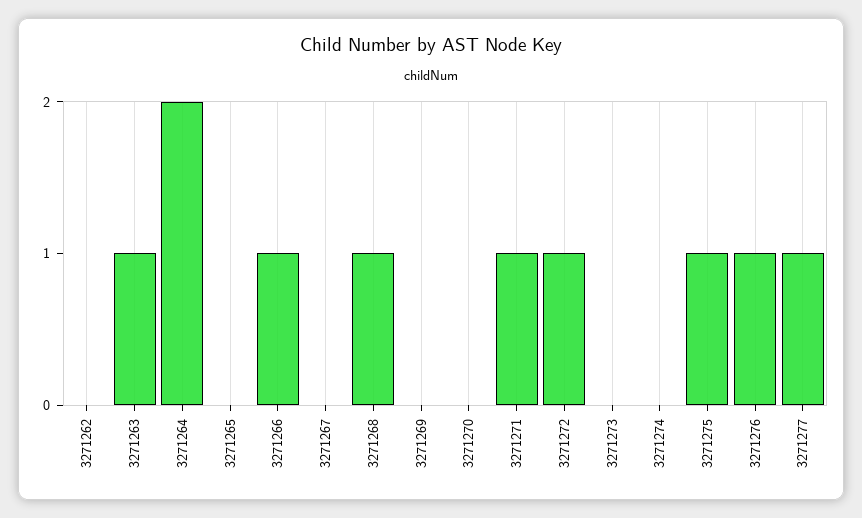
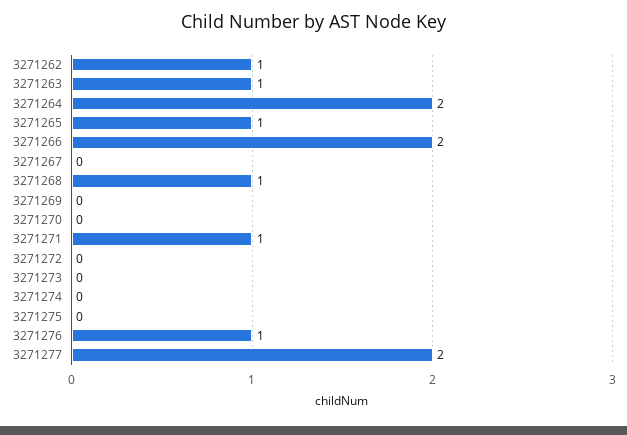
3271262: 0 -> 1
3271265: 0 -> 1
3271266: 1 -> 2
3271272: 1 -> 0
3271275: 1 -> 0
3271277: 1 -> 2

